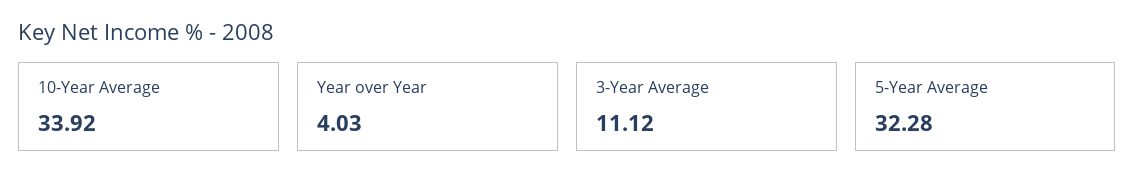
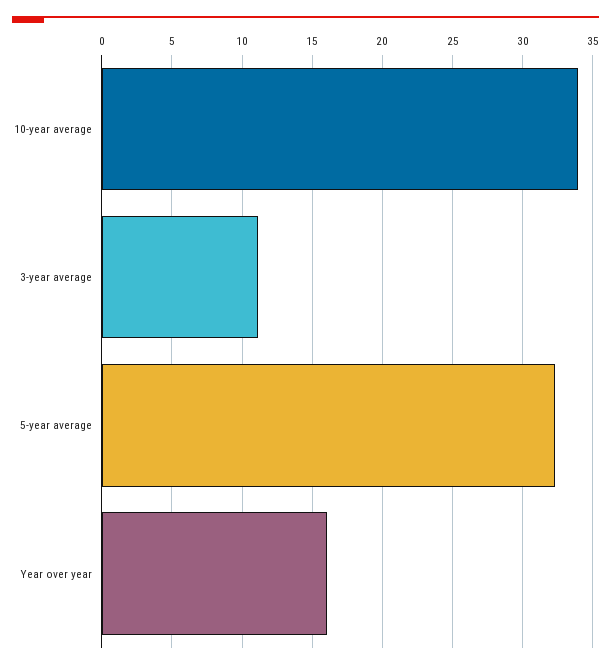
Year over Year: 4.03 -> 16

